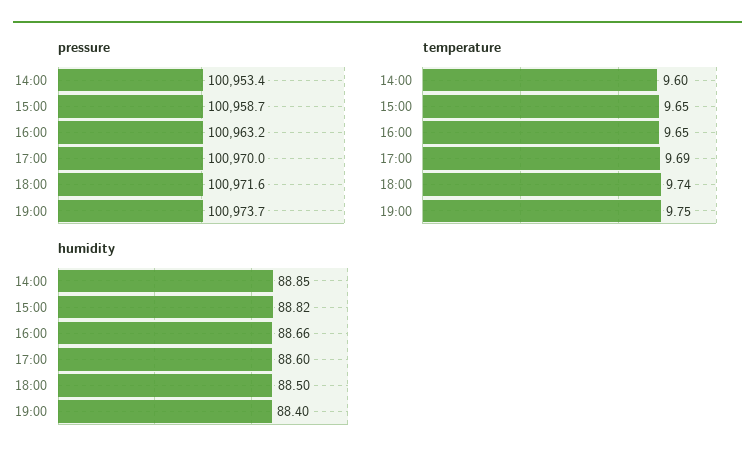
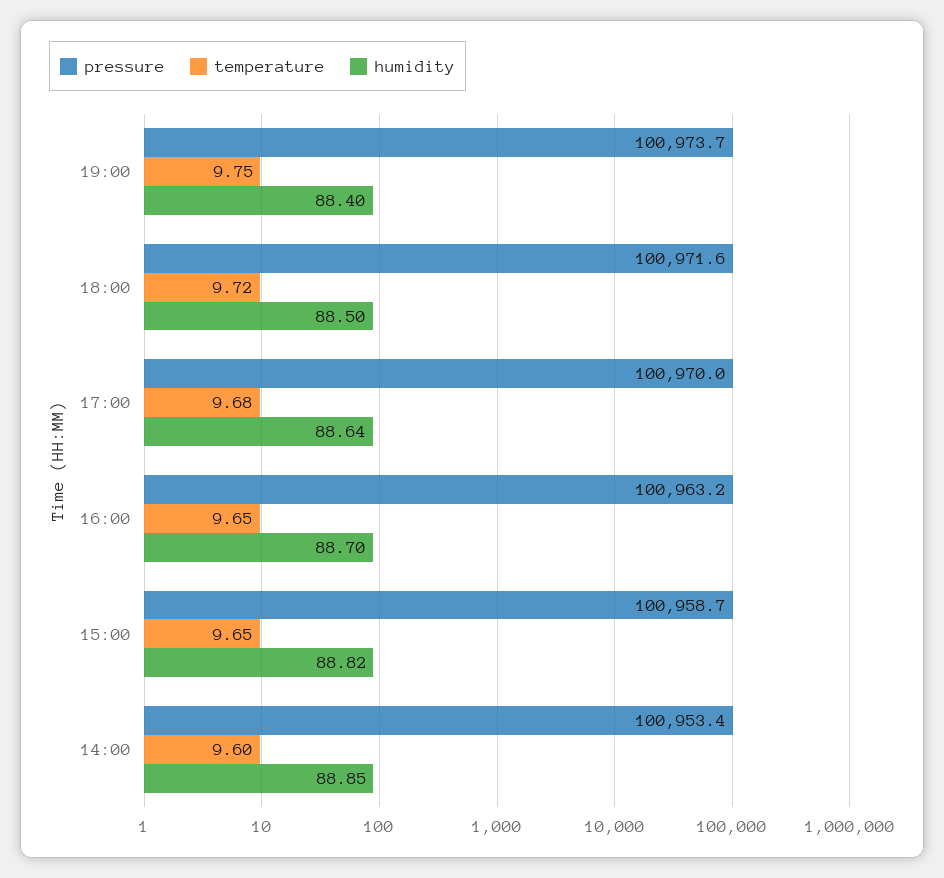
temperature, 17:00: 9.69 -> 9.68
temperature, 18:00: 9.74 -> 9.72
humidity, 16:00: 88.66 -> 88.7
humidity, 17:00: 88.6 -> 88.64

